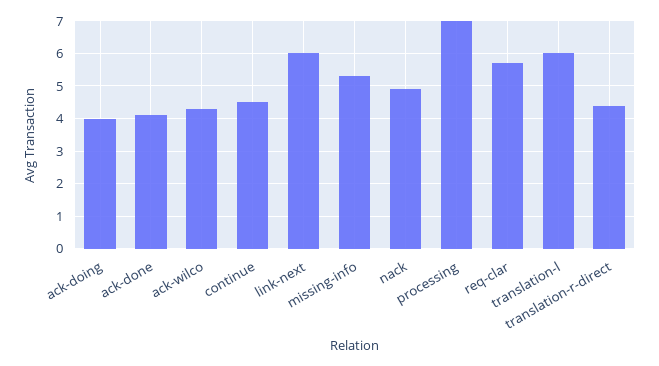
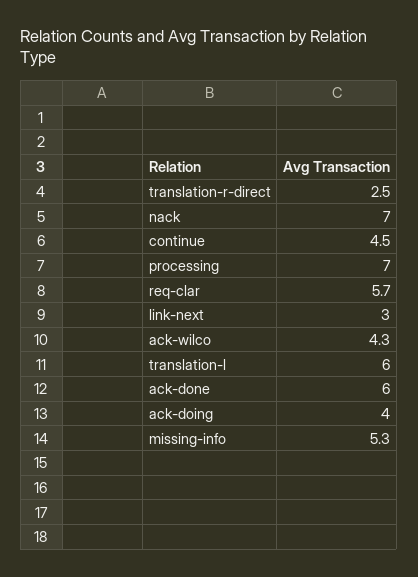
ack-done: 4 -> 6
link-next: 6 -> 3
nack: 5 -> 7
translation-r-direct: 4.5 -> 2.5

